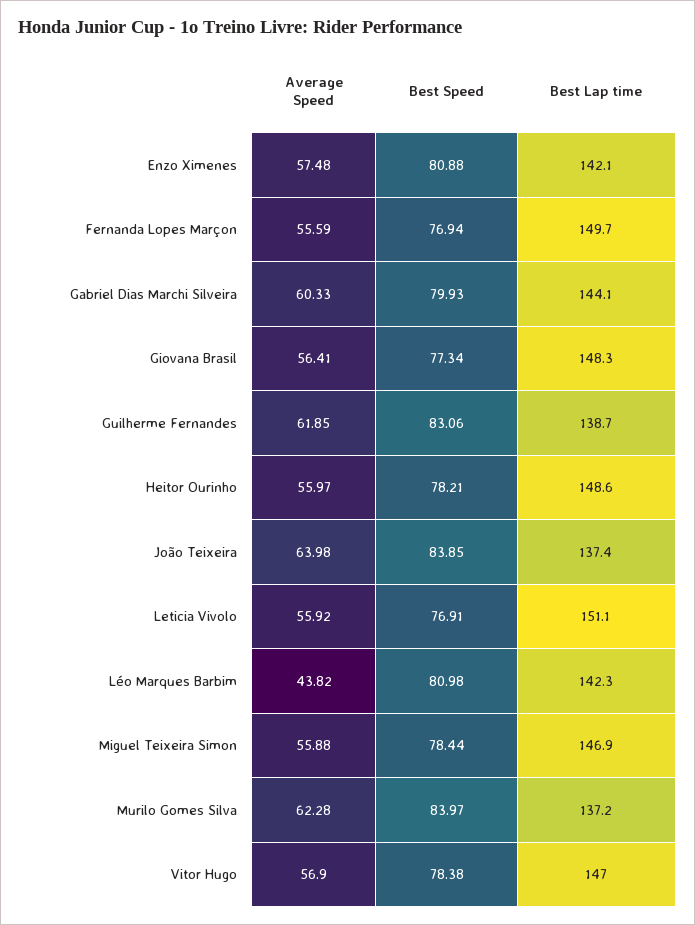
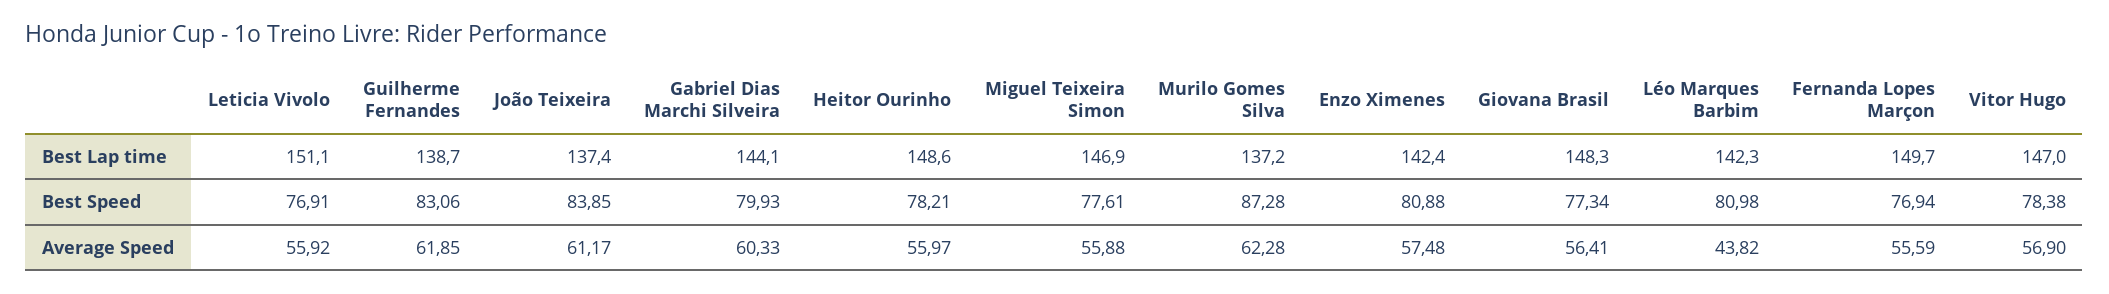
Best Lap time, Enzo Ximenes: 142.1 -> 142.4
Average Speed, João Teixeira: 63.98 -> 61.17
Best Speed, Miguel Teixeira Simon: 78.44 -> 77.61
Best Speed, Murilo Gomes Silva: 83.97 -> 87.28

